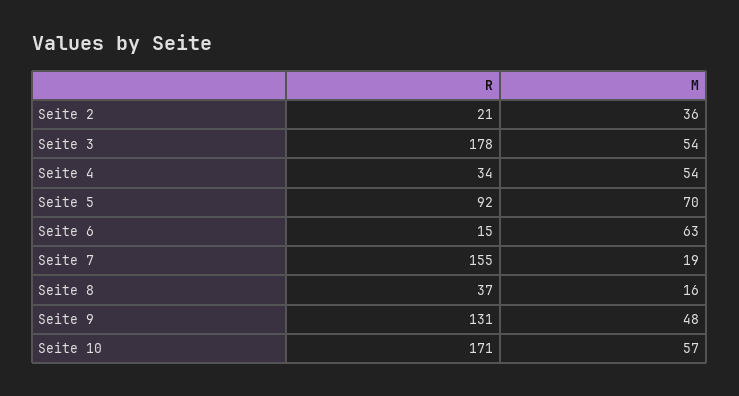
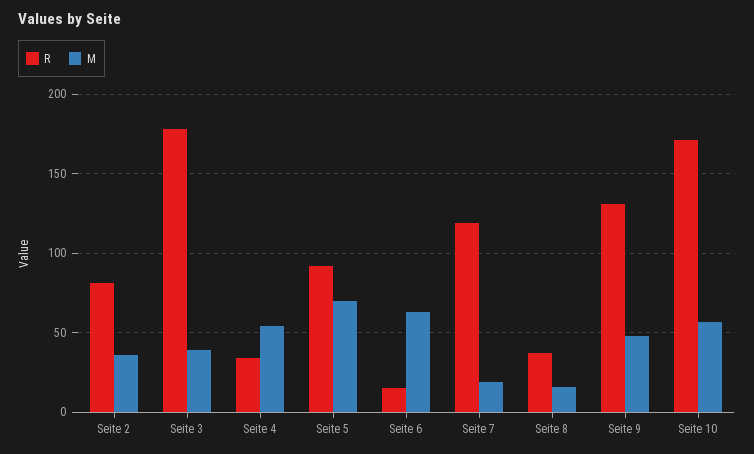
R, Seite 2: 21 -> 80
M, Seite 3: 54 -> 40
R, Seite 7: 155 -> 120

